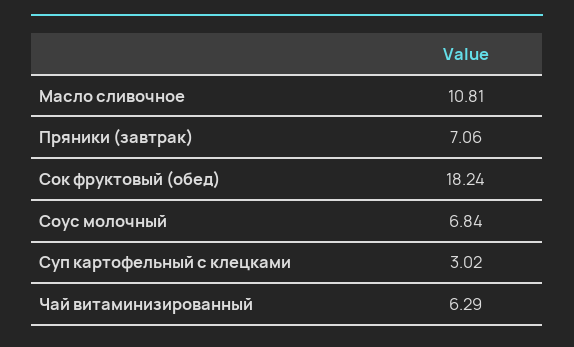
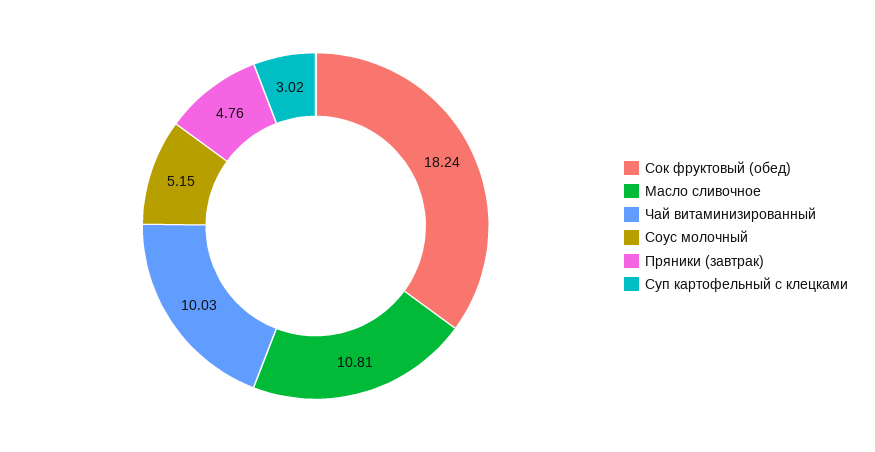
Пряники (завтрак): 7.06 -> 4.76
Соус молочный: 6.84 -> 5.15
Чай витаминизированный: 6.29 -> 10.03

